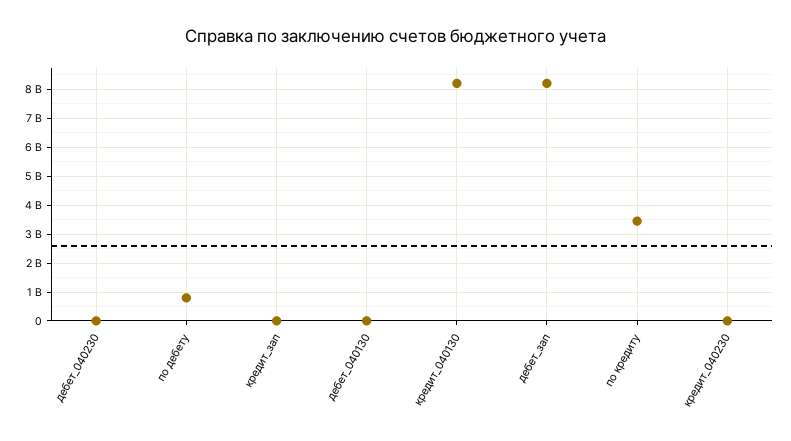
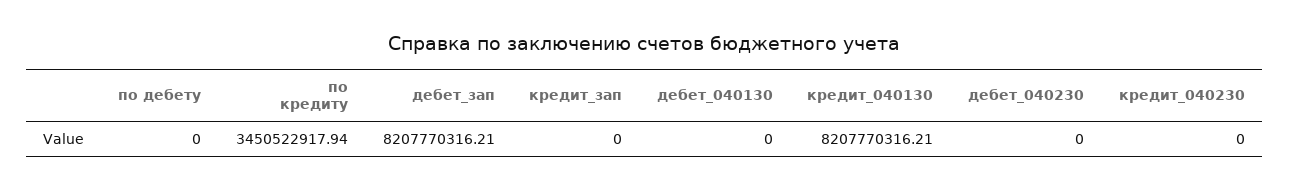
по дебету: 750000000 -> 0

